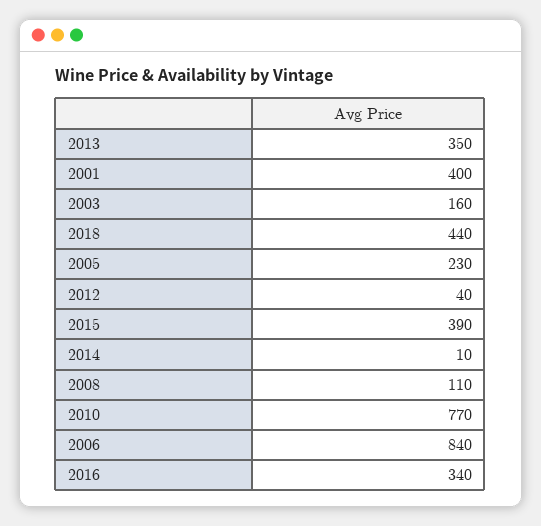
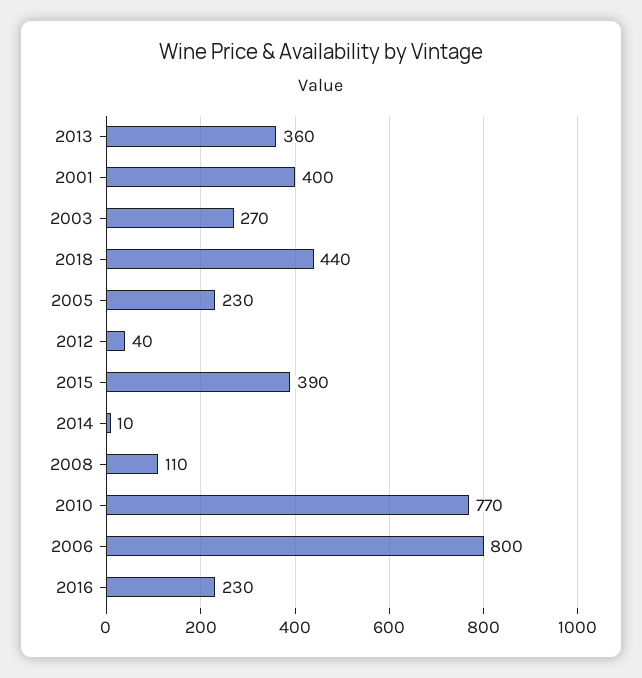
2013: 350 -> 360
2003: 160 -> 270
2006: 840 -> 800
2016: 340 -> 230

